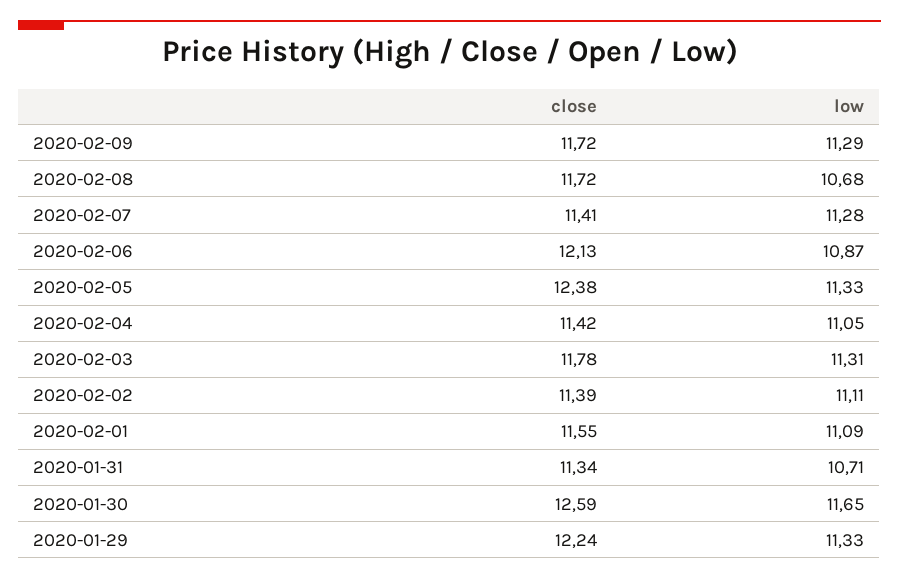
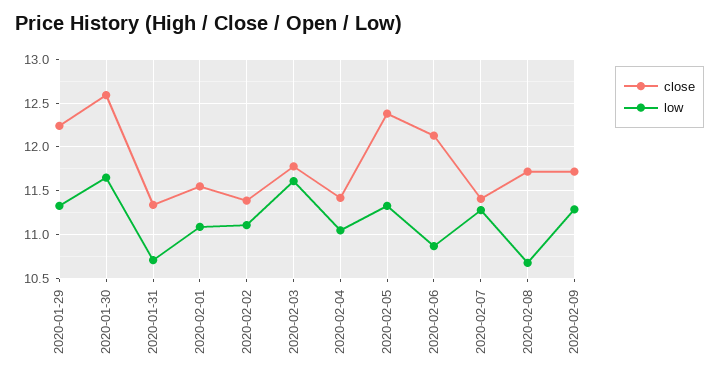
low, 2020-02-03: 11.31 -> 11.6

